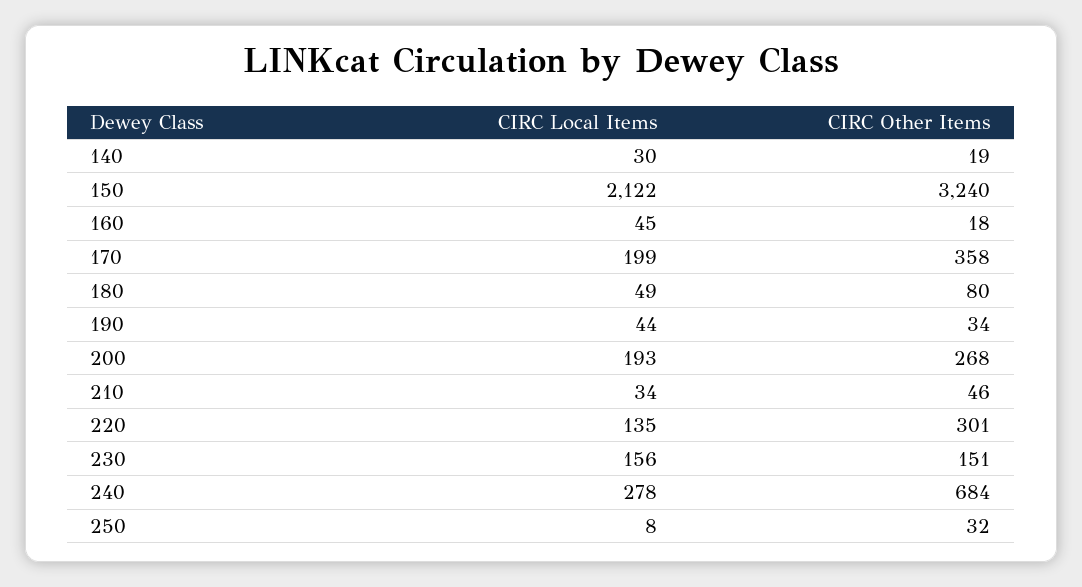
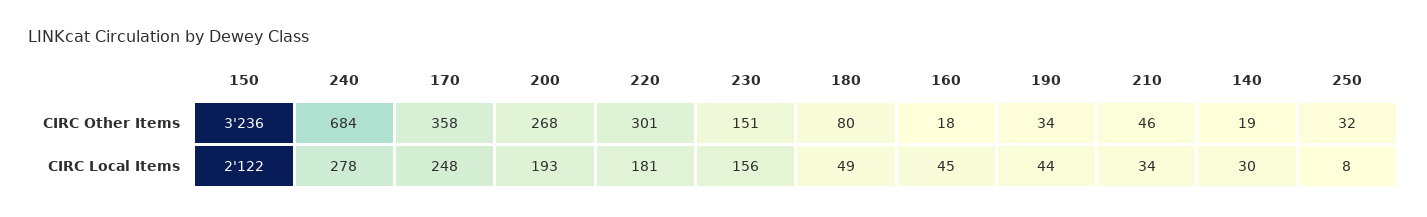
CIRC Other Items, 150: 3240 -> 3236
CIRC Local Items, 170: 199 -> 248
CIRC Local Items, 220: 135 -> 181

